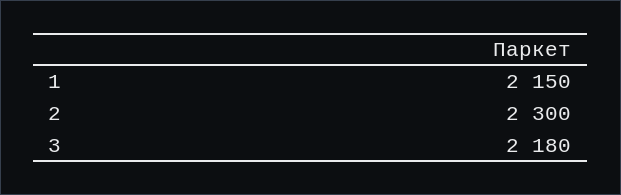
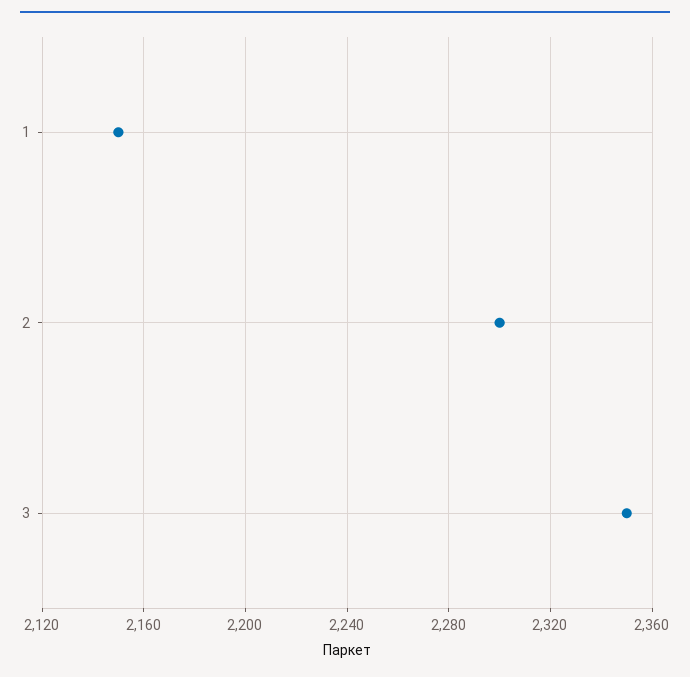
3: 2180 -> 2350

